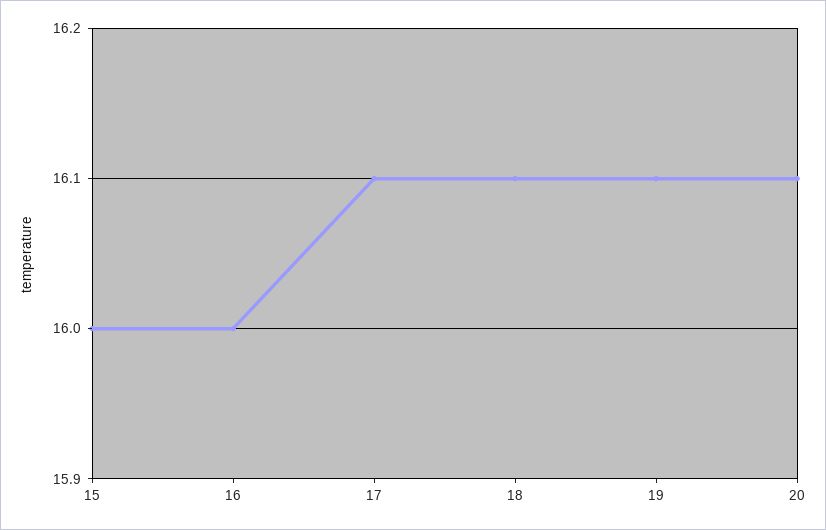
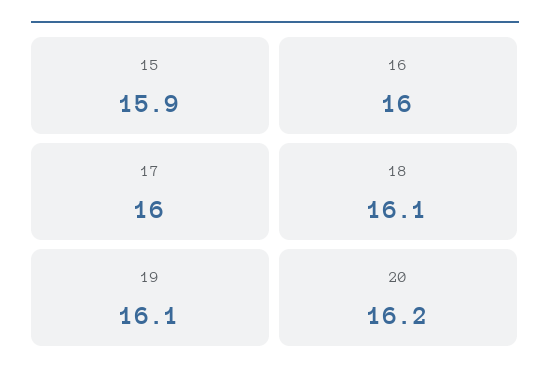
15: 16 -> 15.9
17: 16.1 -> 16
20: 16.1 -> 16.2

